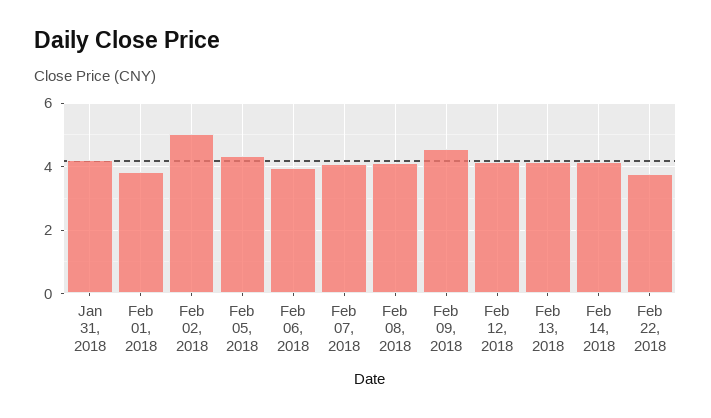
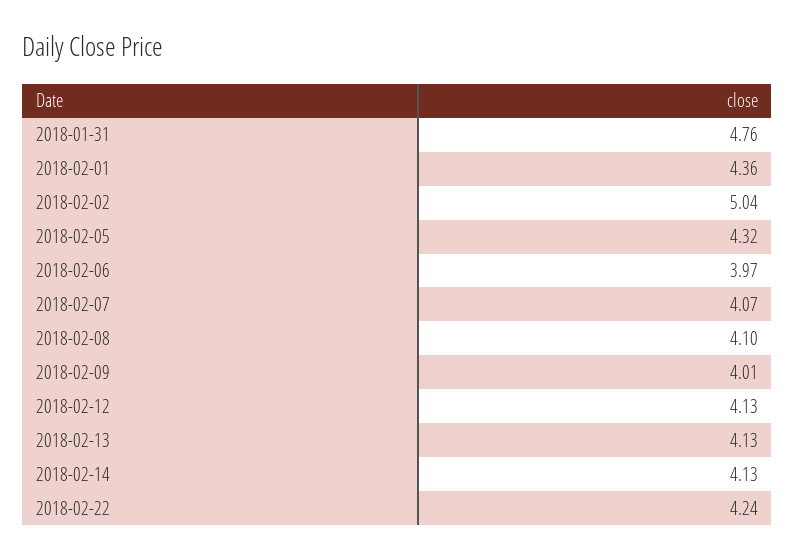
Jan 31, 2018: 4.2 -> 4.76
Feb 01, 2018: 3.8 -> 4.36
Feb 09, 2018: 4.6 -> 4.01
Feb 22, 2018: 3.8 -> 4.24

